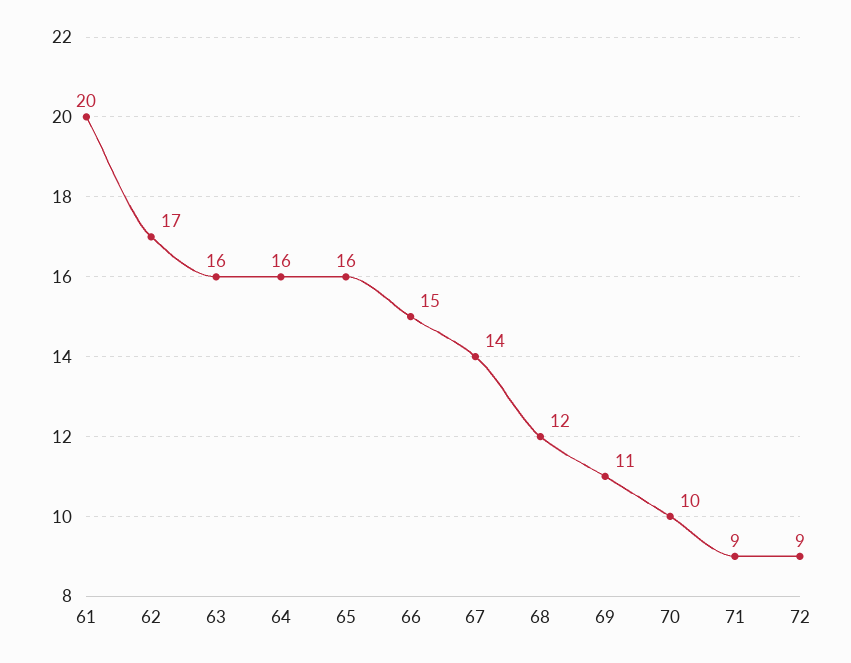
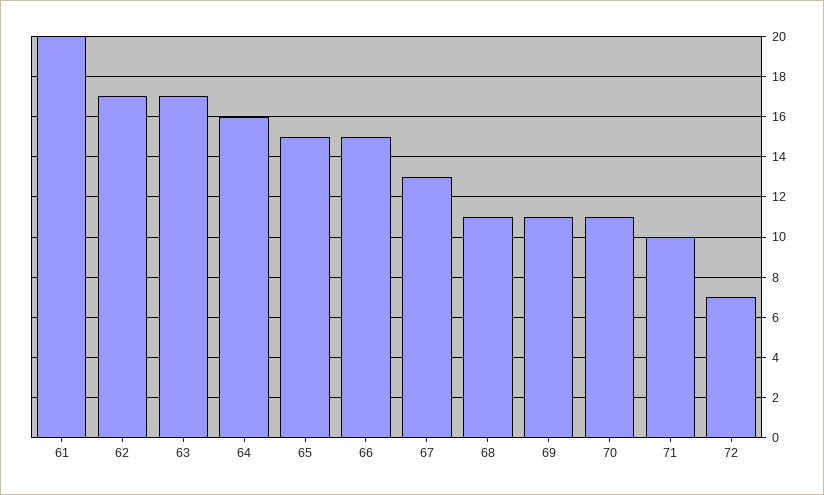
63: 16 -> 17
65: 16 -> 15
67: 14 -> 13
68: 12 -> 11
70: 10 -> 11
71: 9 -> 10
72: 9 -> 7

